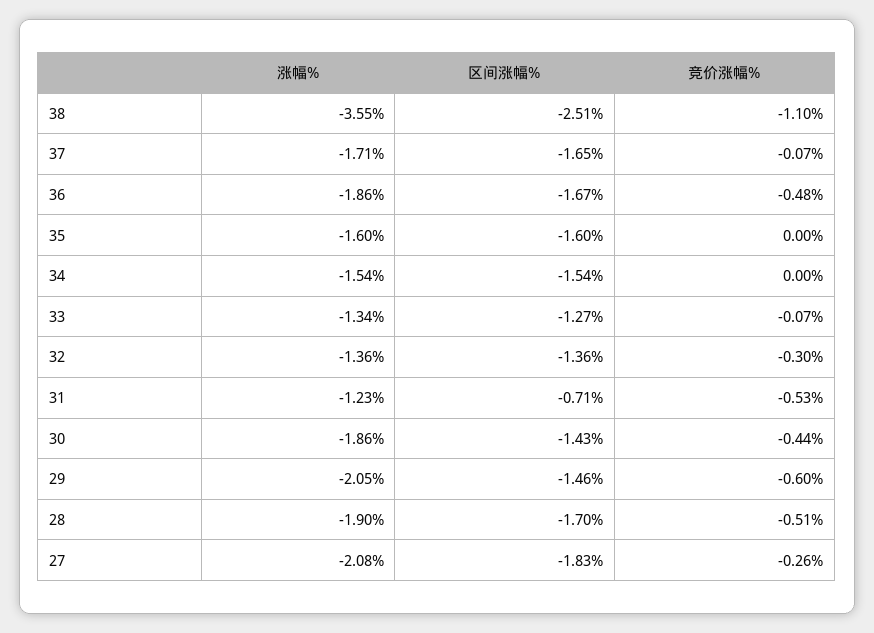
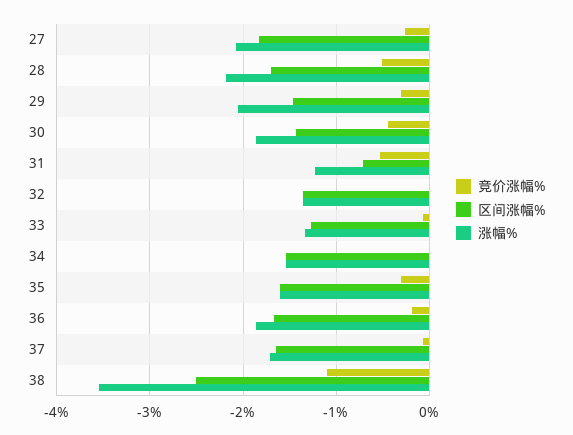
竞价涨幅%, 36: -0.48 -> -0.2
竞价涨幅%, 35: 0 -> -0.3
竞价涨幅%, 32: -0.3 -> 0
竞价涨幅%, 29: -0.6 -> -0.3
涨幅%, 28: -1.9 -> -2.2

